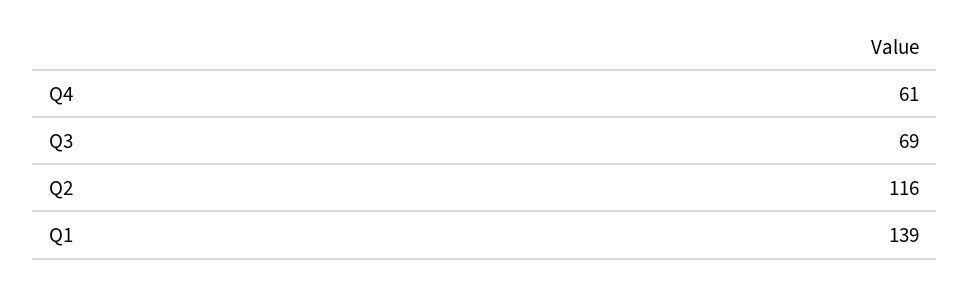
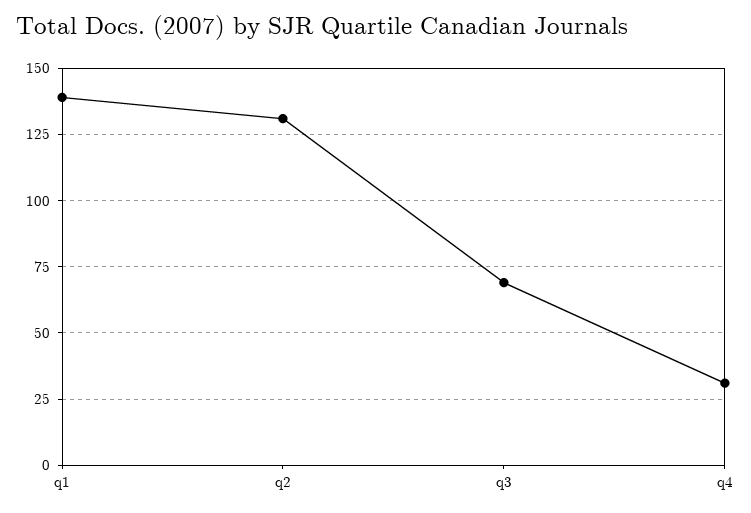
Q4: 61 -> 30
Q2: 116 -> 130

